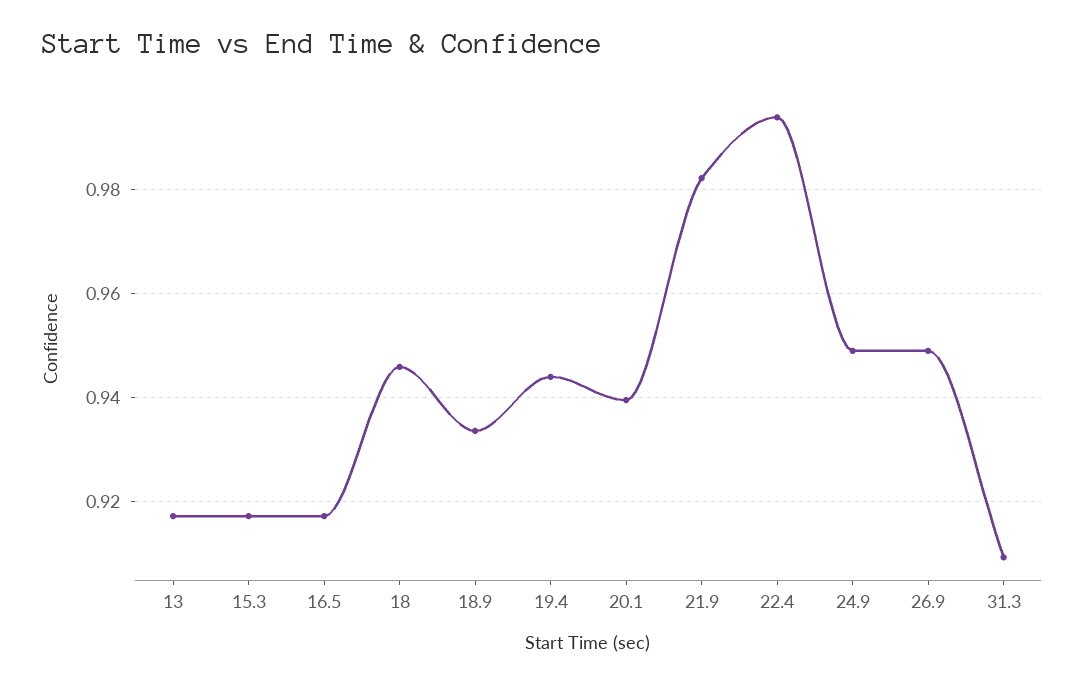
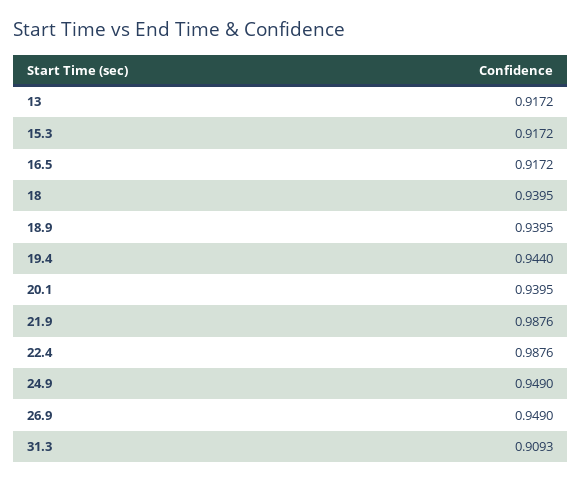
18: 0.946 -> 0.9395
18.9: 0.934 -> 0.9395
21.9: 0.982 -> 0.9876
22.4: 0.994 -> 0.9876

